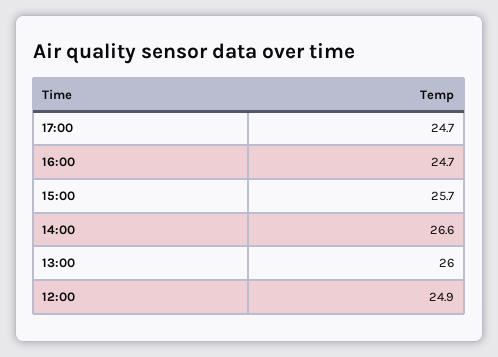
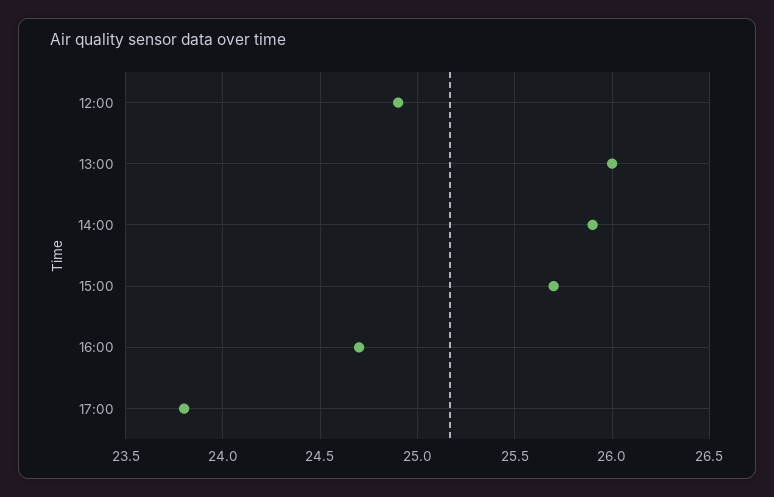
17:00: 24.7 -> 23.8
14:00: 26.6 -> 25.9

